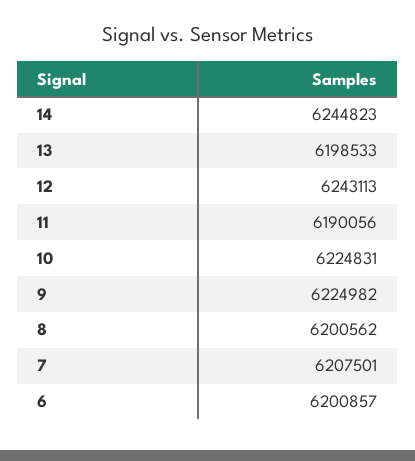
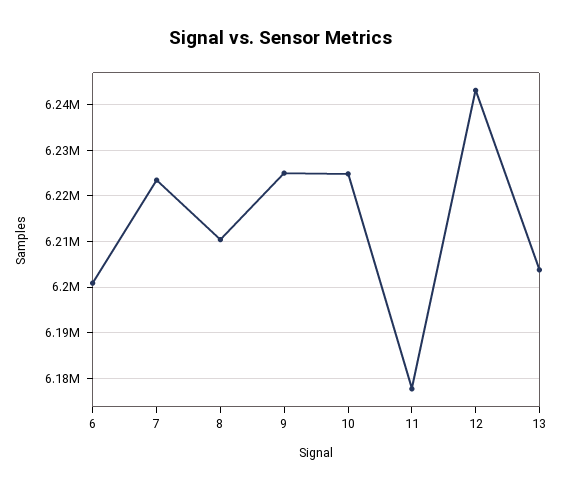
14: 6244823 -> none
13: 6198533 -> 6204000
11: 6190056 -> 6178000
8: 6200562 -> 6210000
7: 6207501 -> 6224000

